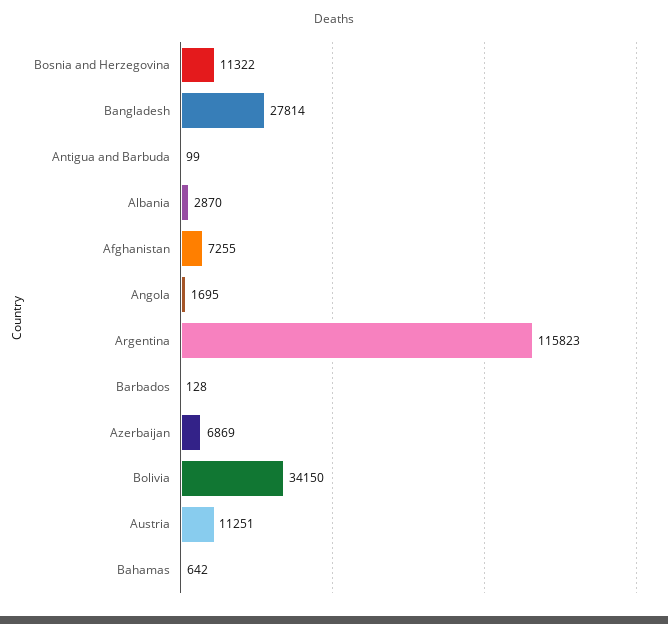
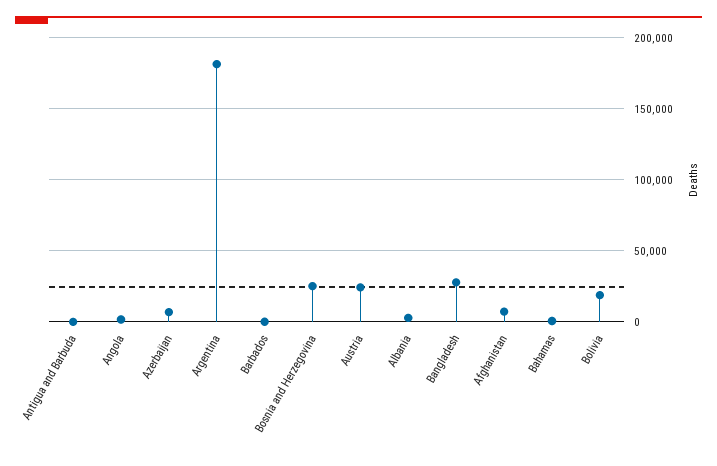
Bosnia and Herzegovina: 11322 -> 25000
Argentina: 115823 -> 180000
Bolivia: 34150 -> 20000
Austria: 11251 -> 25000

